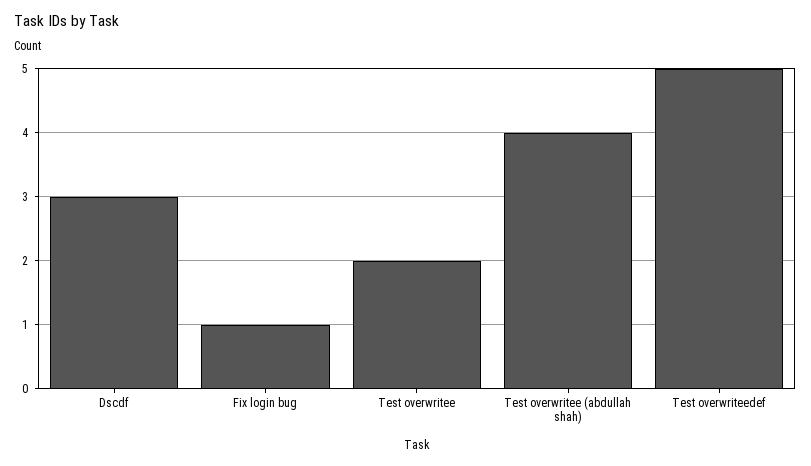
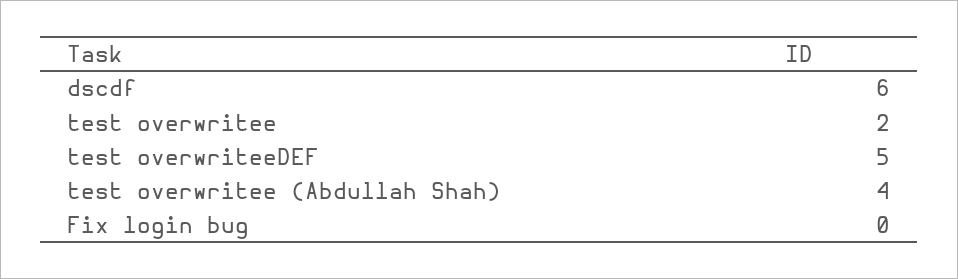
Dscdf: 3 -> 6
Fix login bug: 1 -> 0

